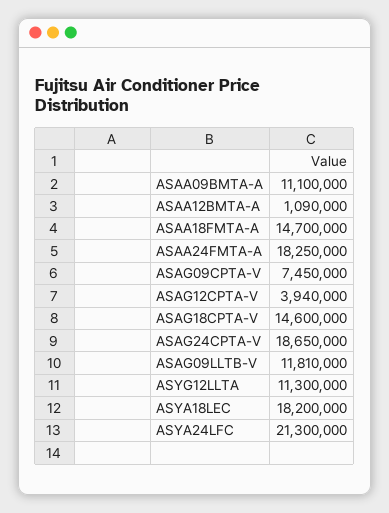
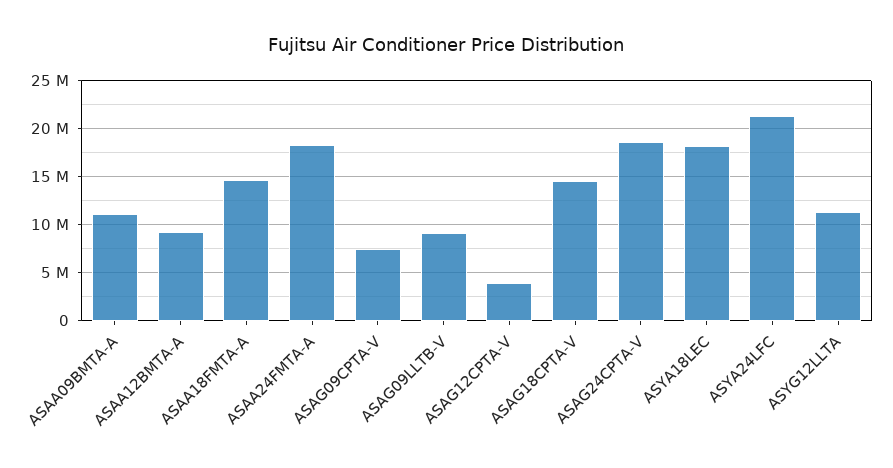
ASAA12BMTA-A: 1090000 -> 9000000
ASAG09LLTB-V: 11810000 -> 9000000

